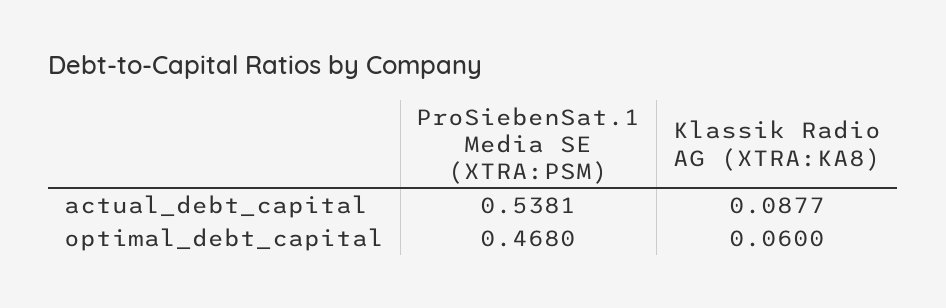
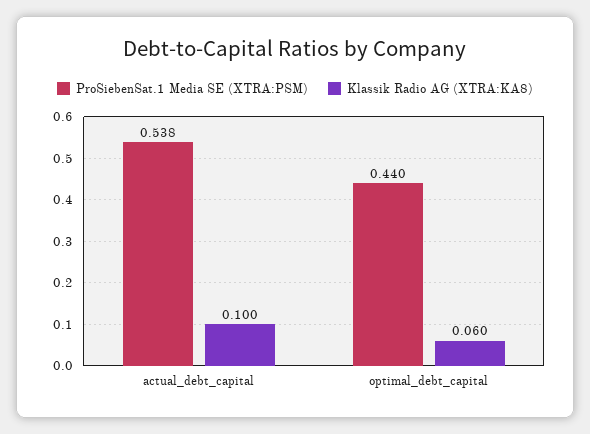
Klassik Radio AG (XTRA:KA8), actual_debt_capital: 0.0877 -> 0.1
ProSiebenSat.1 Media SE (XTRA:PSM), optimal_debt_capital: 0.468 -> 0.44

